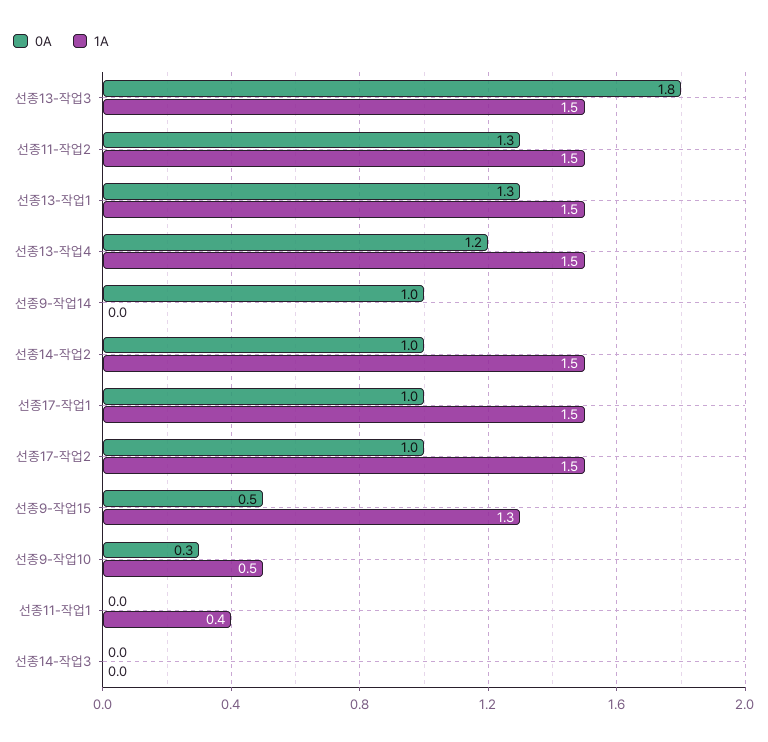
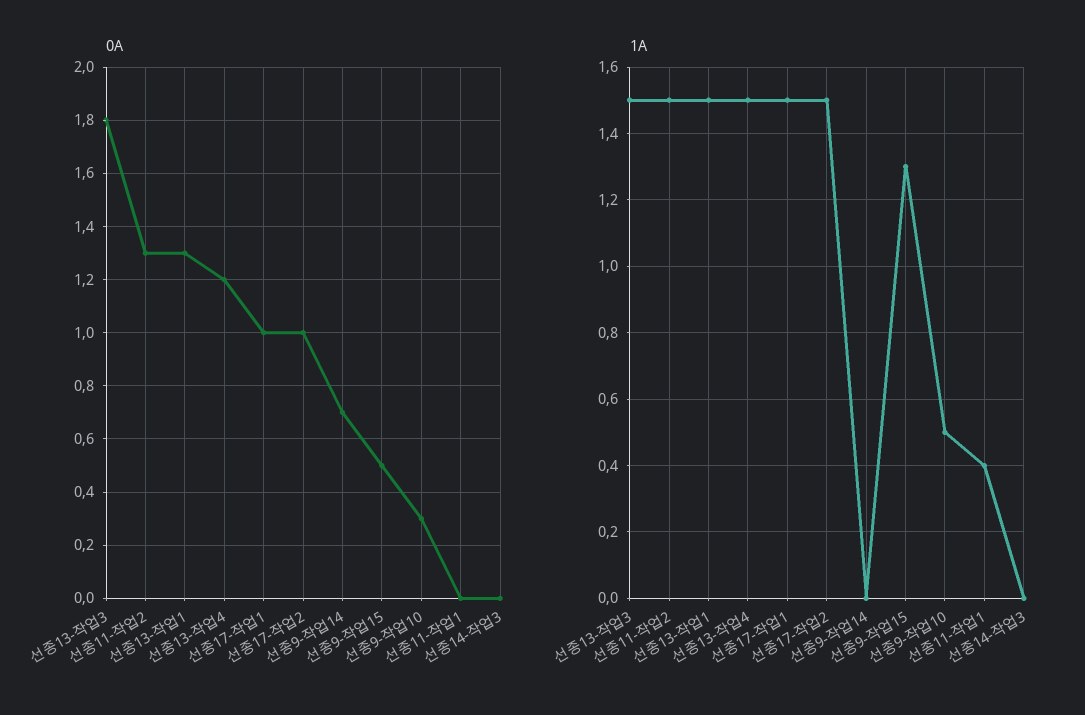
0A, 선종9-작업14: 1 -> 0.7
0A, 선종14-작업2: 1 -> none
1A, 선종14-작업2: 1.5 -> none

